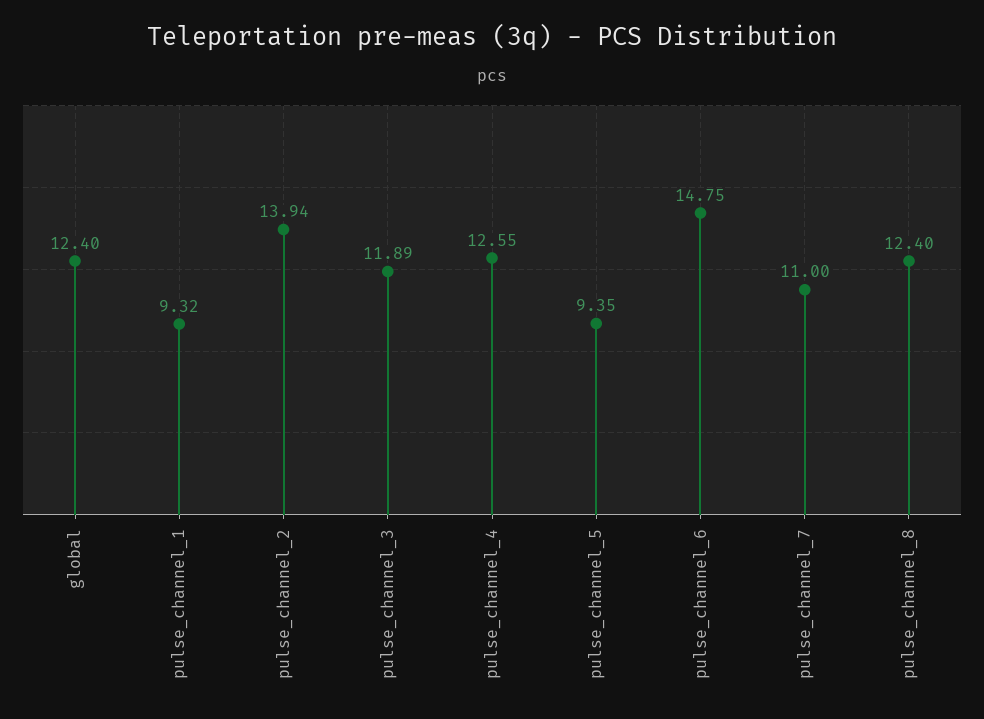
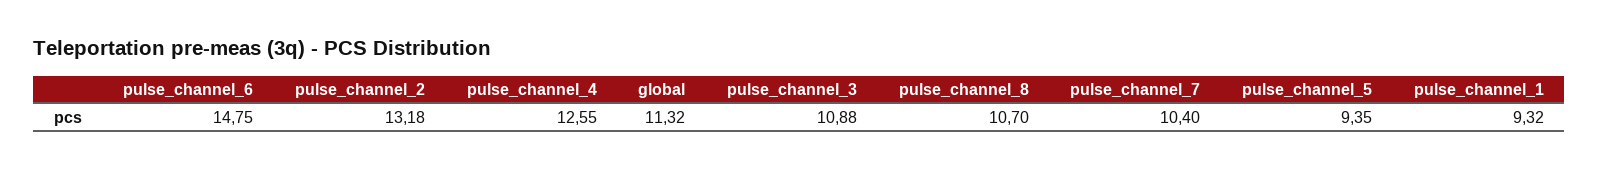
global: 12.4 -> 11.32
pulse_channel_2: 13.94 -> 13.18
pulse_channel_3: 11.89 -> 10.88
pulse_channel_7: 11 -> 10.4
pulse_channel_8: 12.4 -> 10.7

